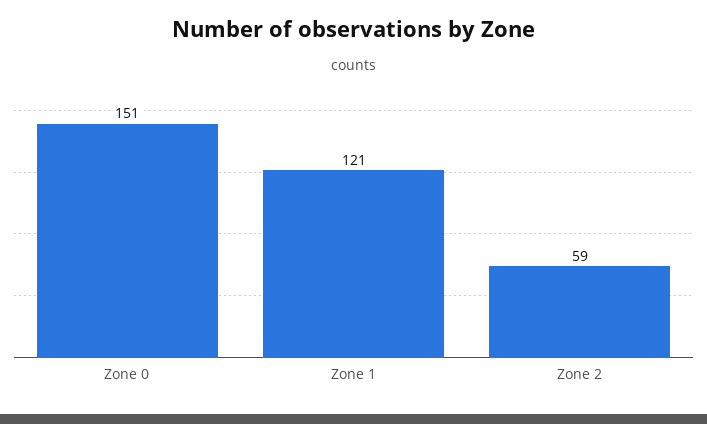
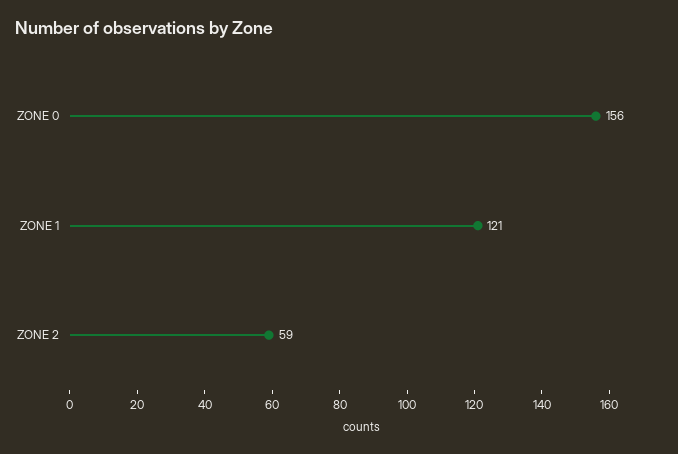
Zone 0: 151 -> 156

